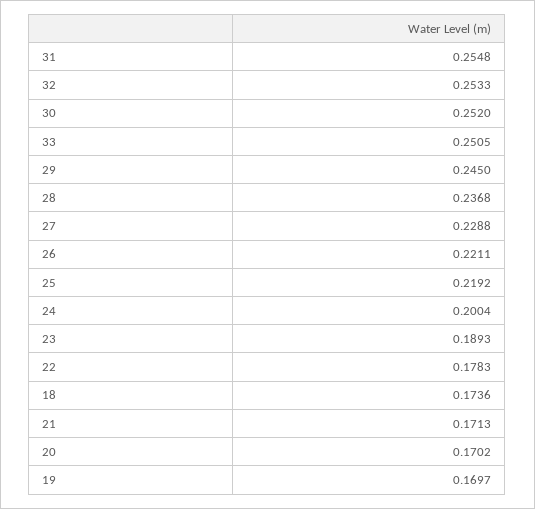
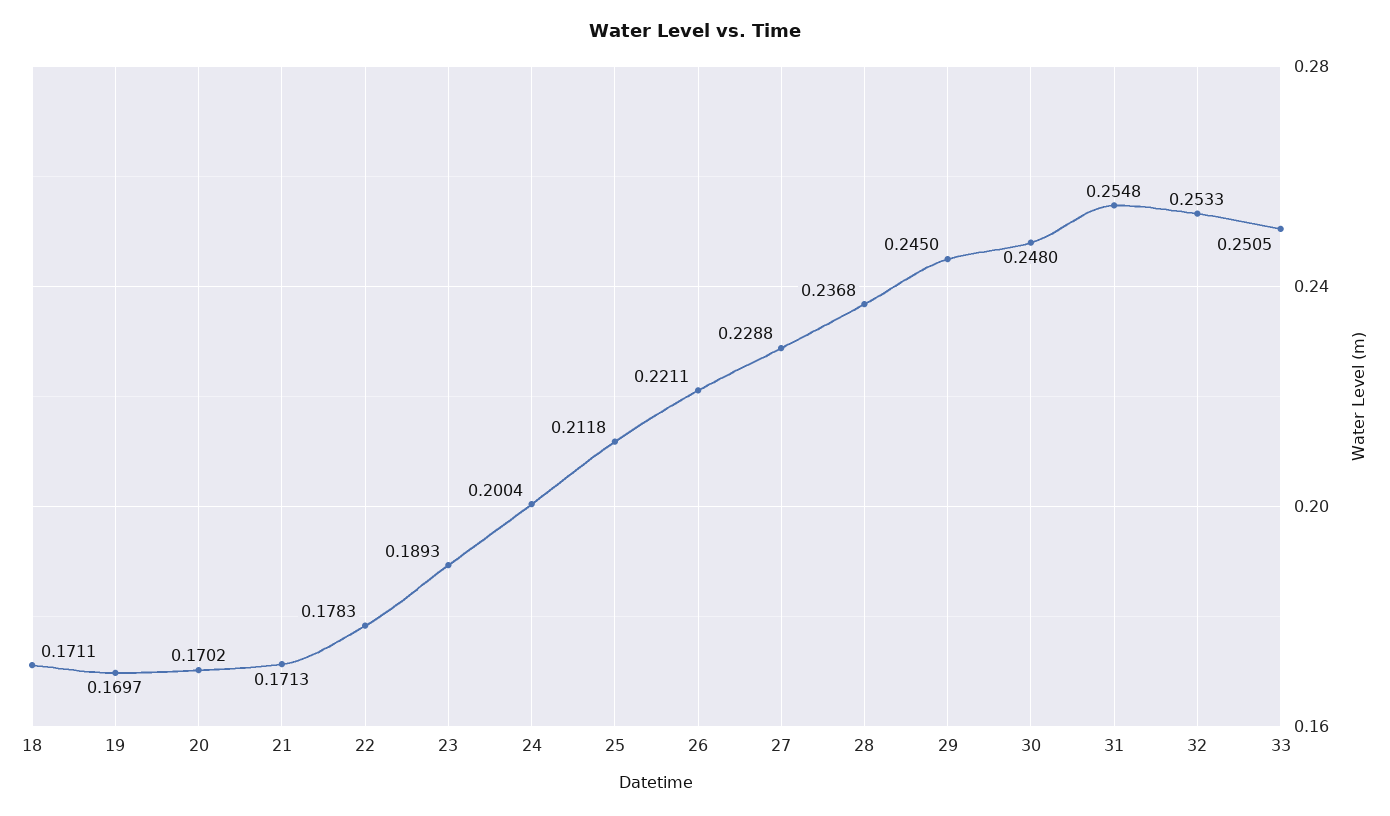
30: 0.252 -> 0.248
25: 0.2192 -> 0.2118
18: 0.1736 -> 0.1711

